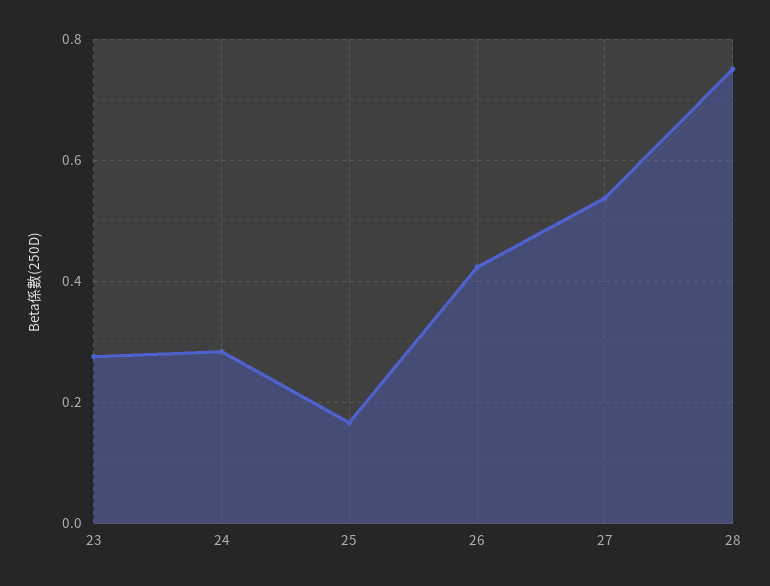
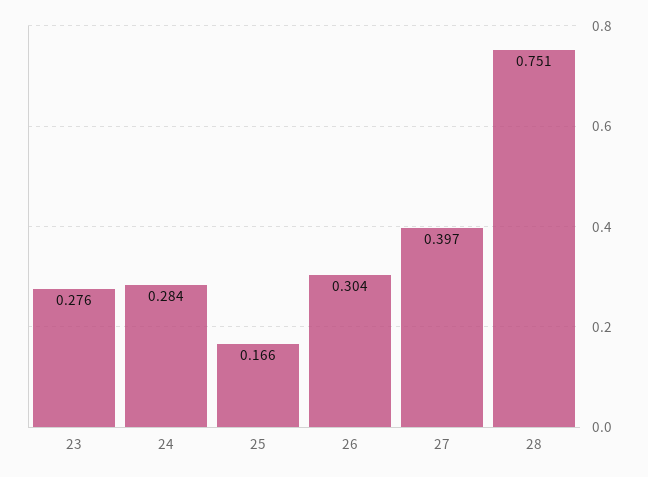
26: 0.42 -> 0.304
27: 0.54 -> 0.397

